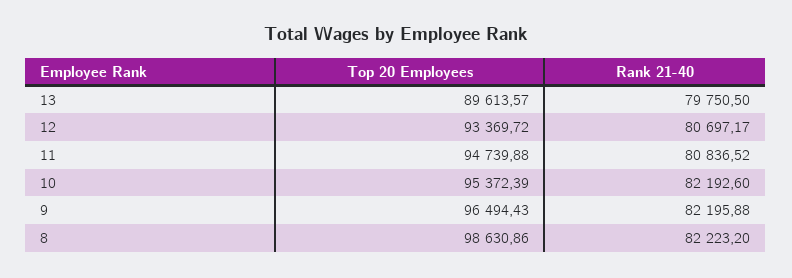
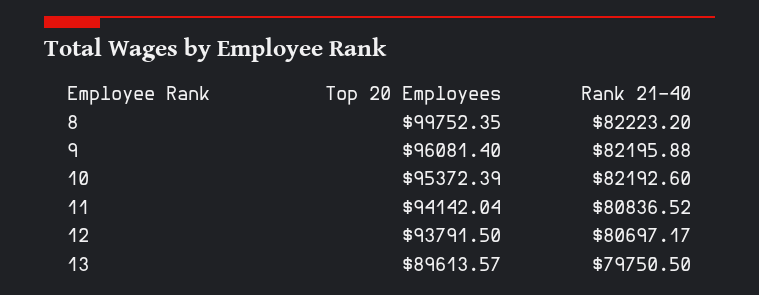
Top 20 Employees, 12: 93369.72 -> 93791.5
Top 20 Employees, 11: 94739.88 -> 94142.04
Top 20 Employees, 9: 96494.43 -> 96081.4
Top 20 Employees, 8: 98630.86 -> 99752.35

